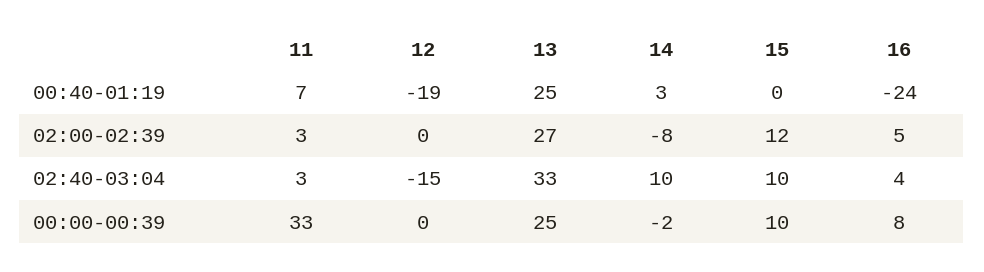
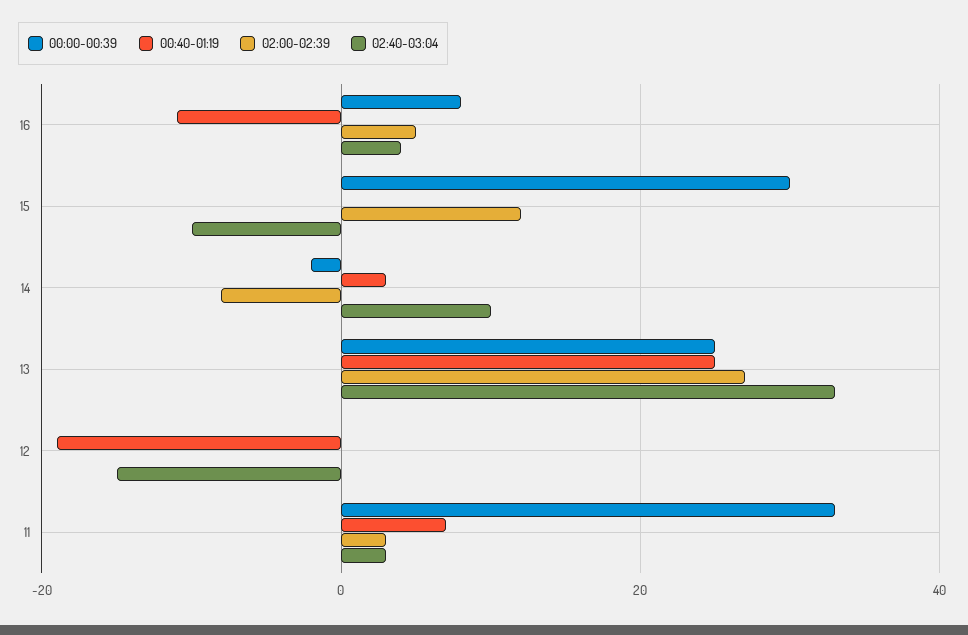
00:40-01:19, 16: -24 -> -10
02:40-03:04, 15: 10 -> -10
00:00-00:39, 15: 10 -> 30

